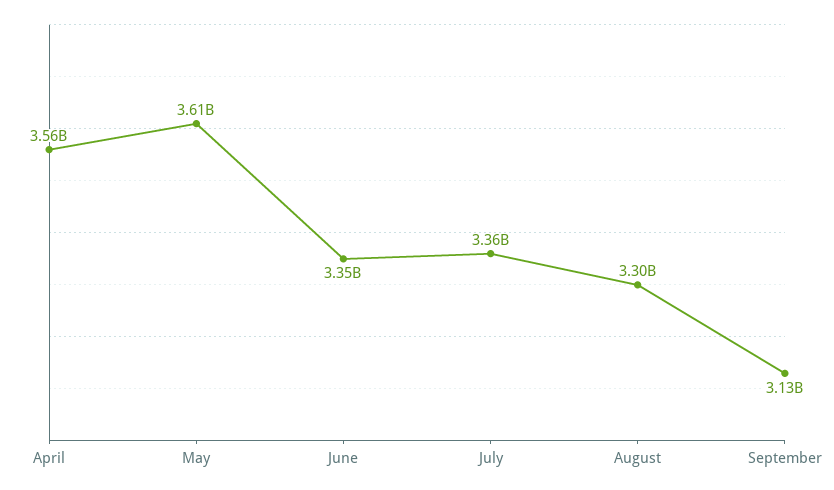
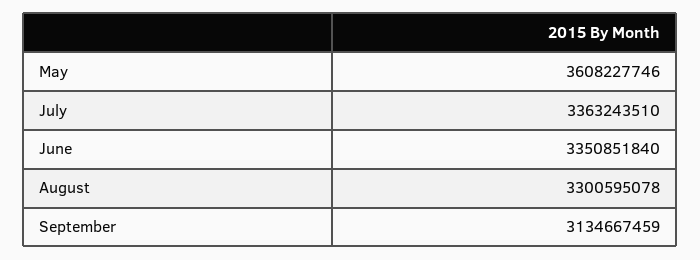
April: 3560000000 -> none

